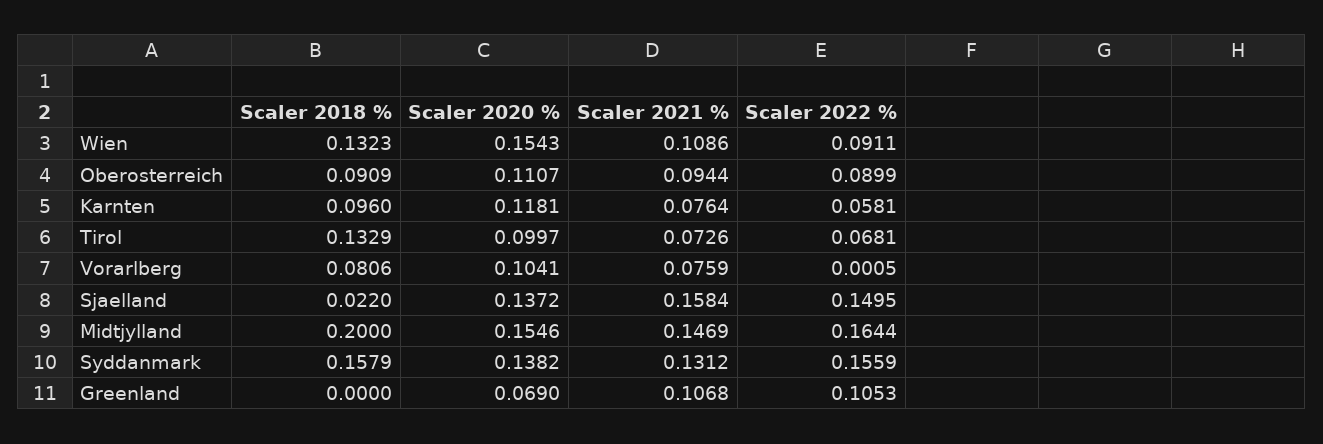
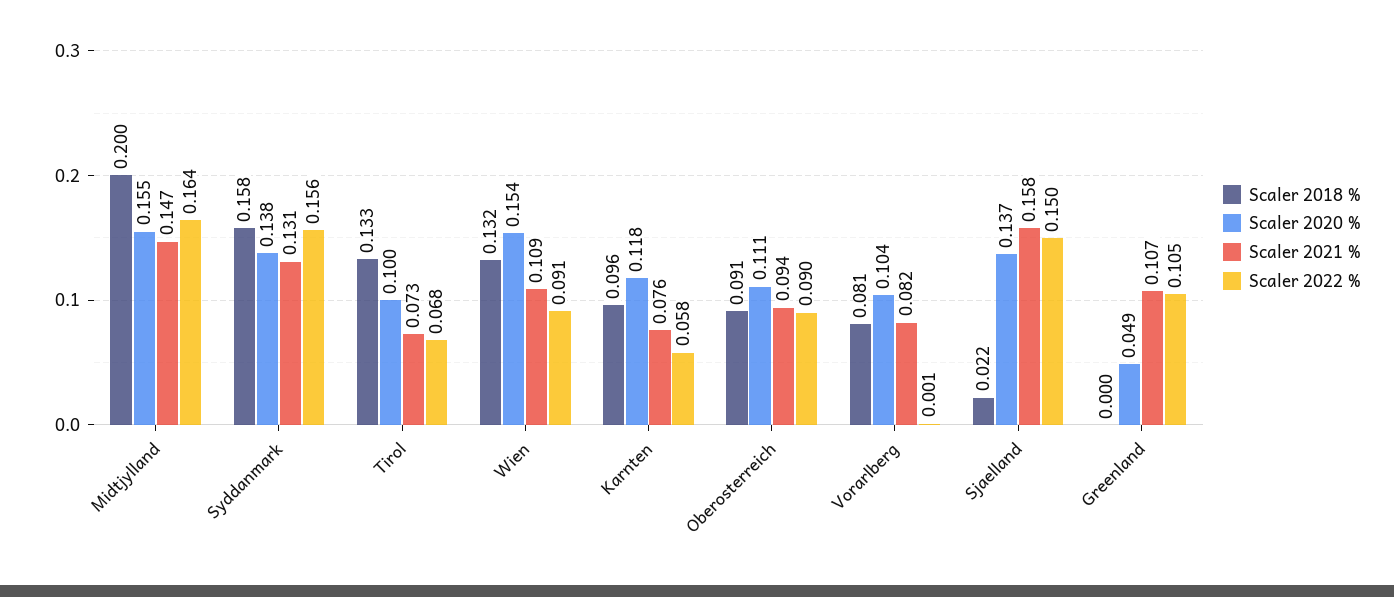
Scaler 2021 %, Vorarlberg: 0.0759 -> 0.082
Scaler 2020 %, Greenland: 0.069 -> 0.049

